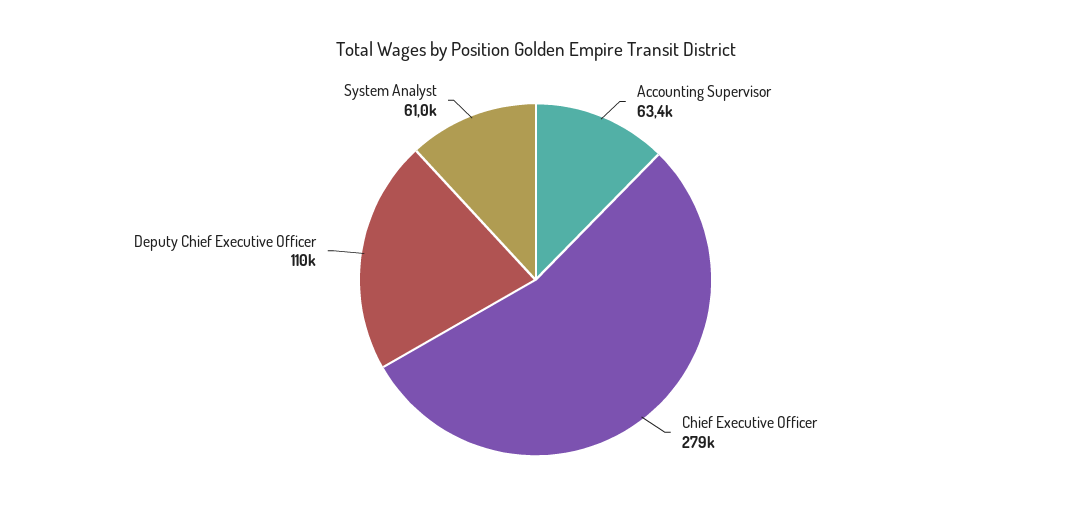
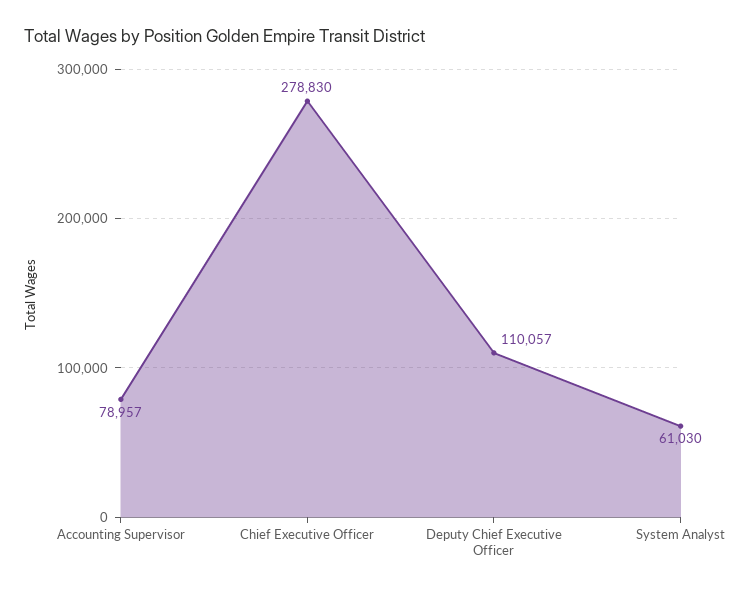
Accounting Supervisor: 63400 -> 78957

